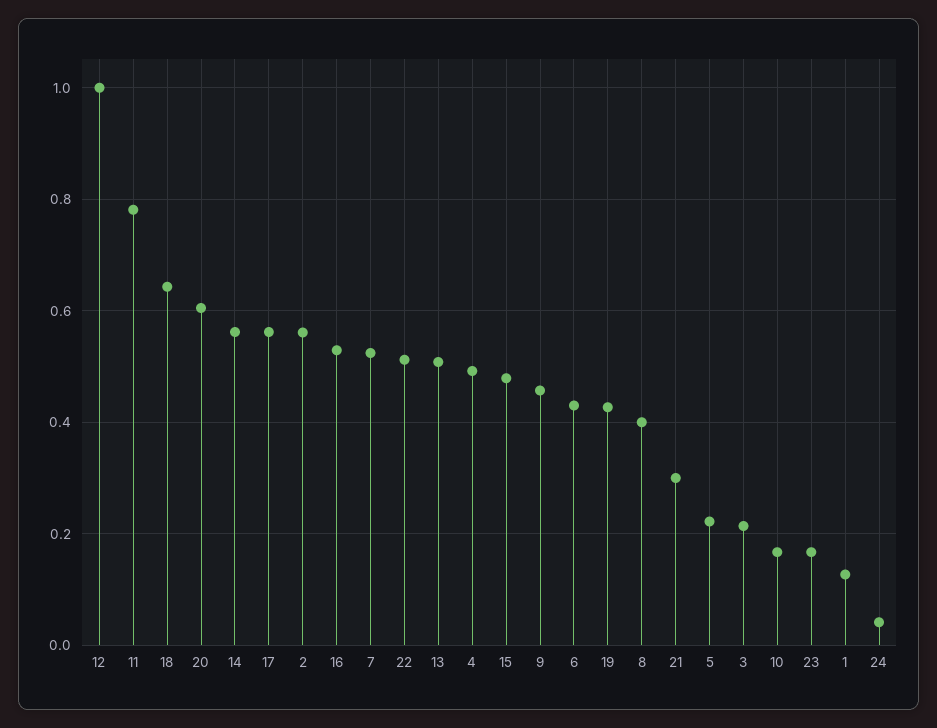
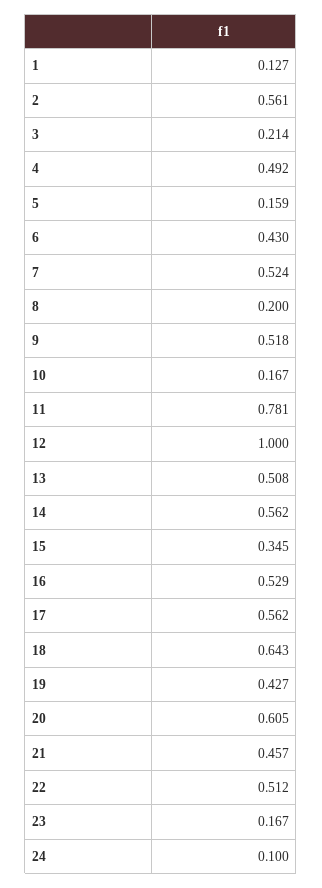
15: 0.48 -> 0.345
9: 0.46 -> 0.518
8: 0.4 -> 0.2
21: 0.3 -> 0.457
5: 0.22 -> 0.159
24: 0.04 -> 0.1

